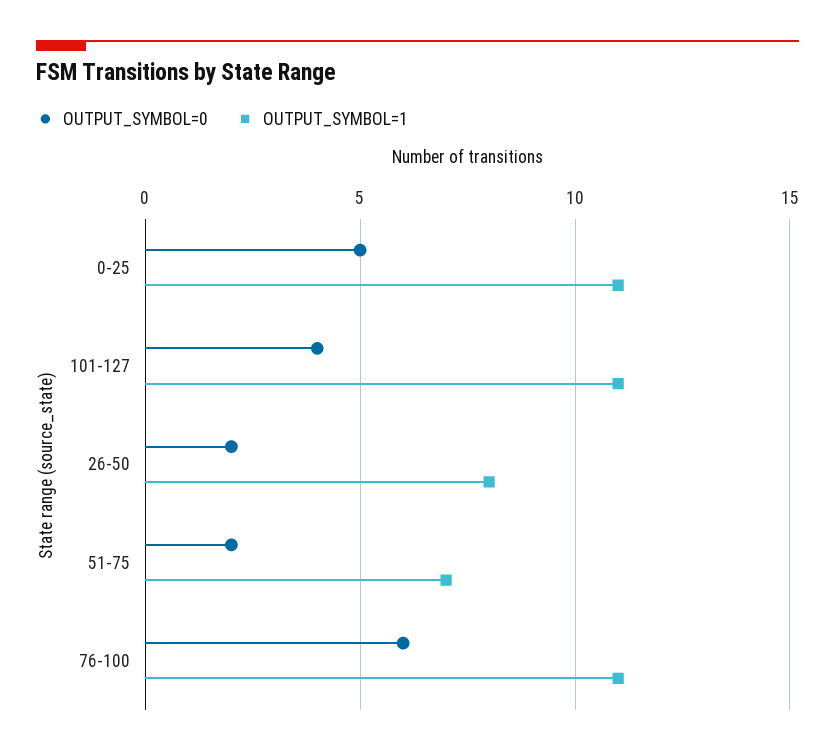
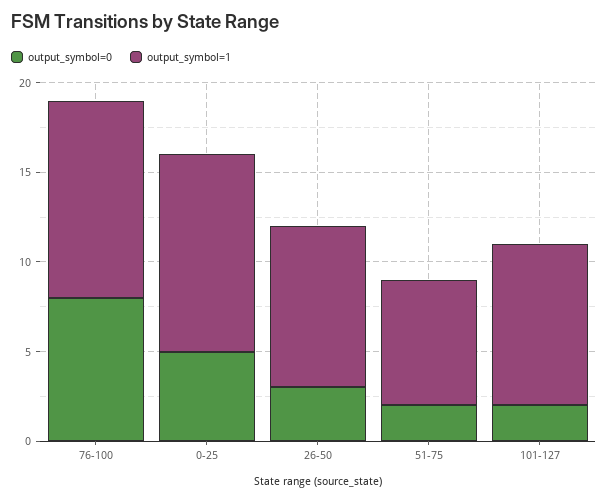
OUTPUT_SYMBOL=0, 101-127: 4 -> 2
OUTPUT_SYMBOL=1, 101-127: 11 -> 9
OUTPUT_SYMBOL=0, 26-50: 2 -> 3
OUTPUT_SYMBOL=1, 26-50: 8 -> 9
OUTPUT_SYMBOL=0, 76-100: 6 -> 8

